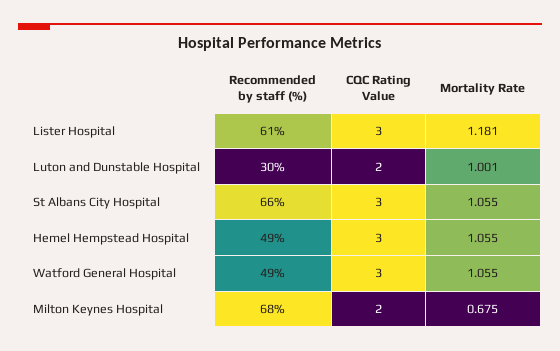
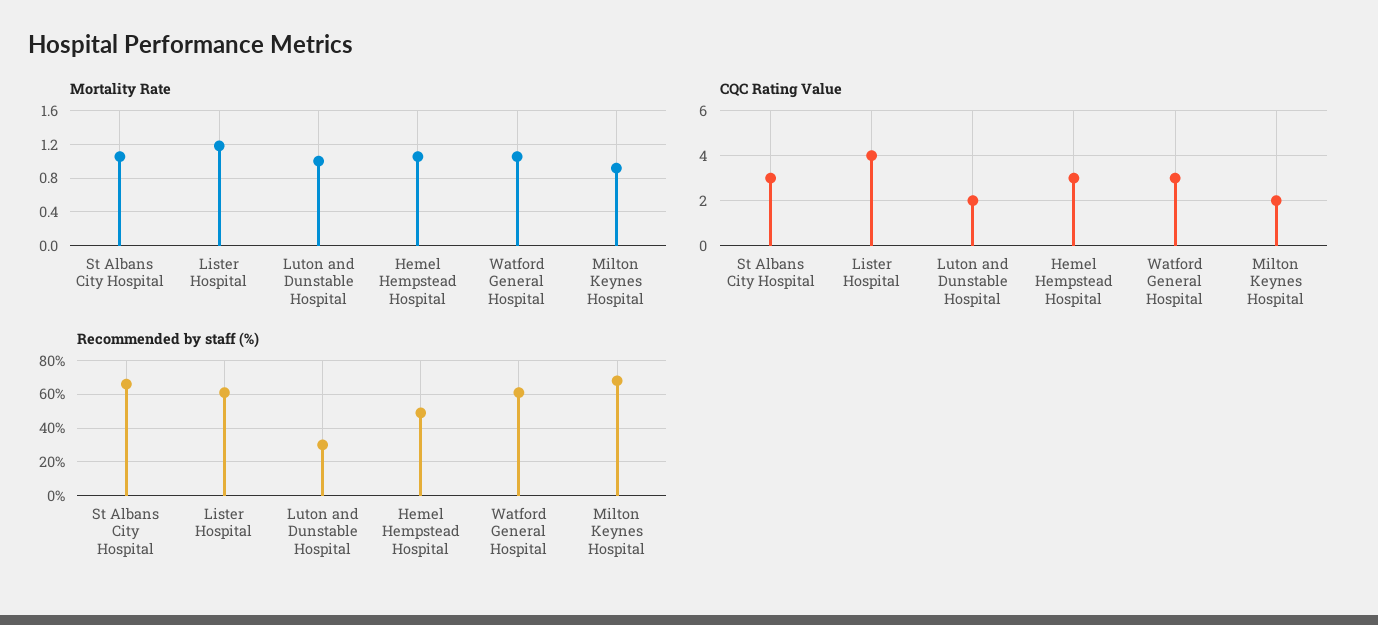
CQC Rating Value, Lister Hospital: 3 -> 4
Recommended by staff (%), Watford General Hospital: 49 -> 60
Mortality Rate, Milton Keynes Hospital: 0.675 -> 0.9

